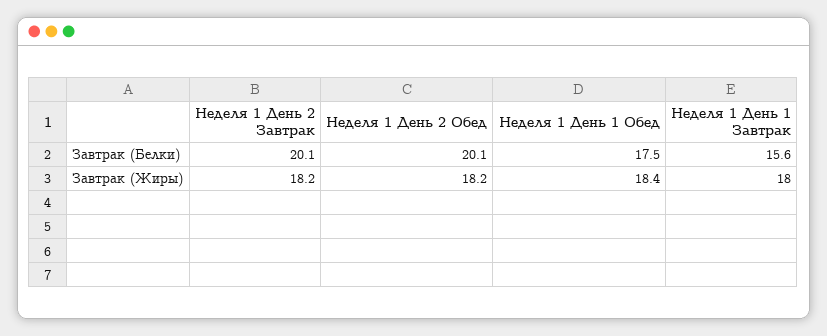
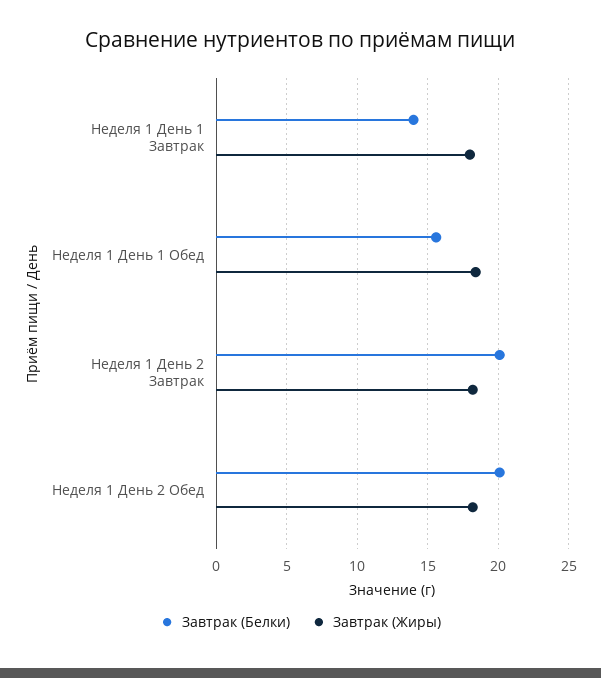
Завтрак (Белки), Неделя 1 День 1 Обед: 17.5 -> 15.5
Завтрак (Белки), Неделя 1 День 1 Завтрак: 15.6 -> 14

